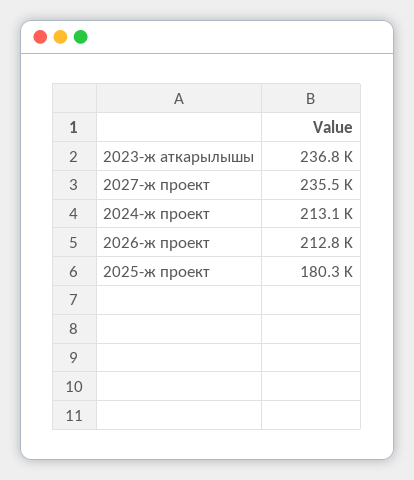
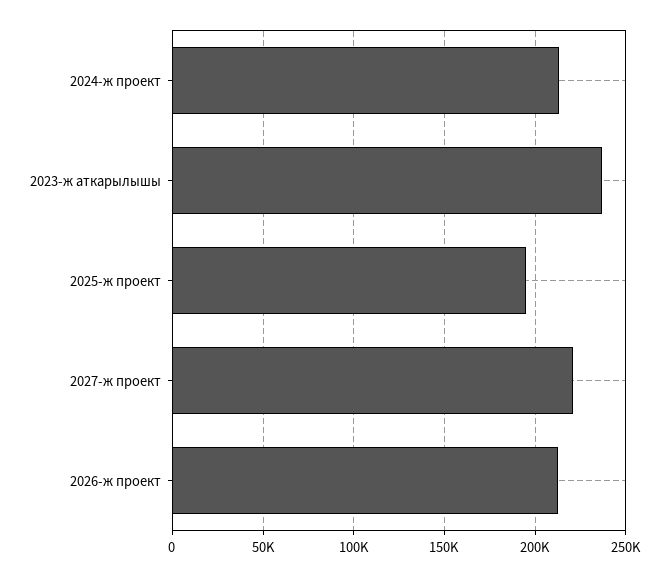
2027-ж проект: 235500 -> 220000
2025-ж проект: 180300 -> 195000

